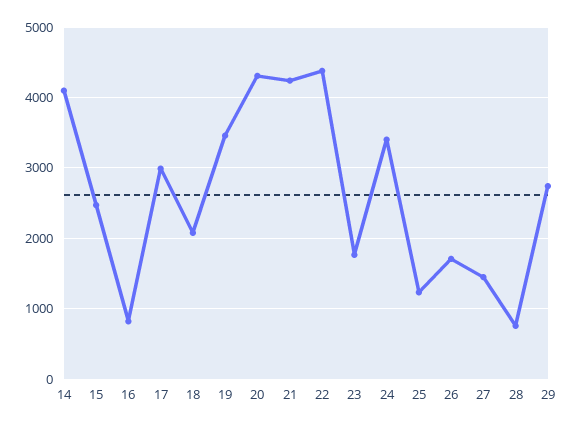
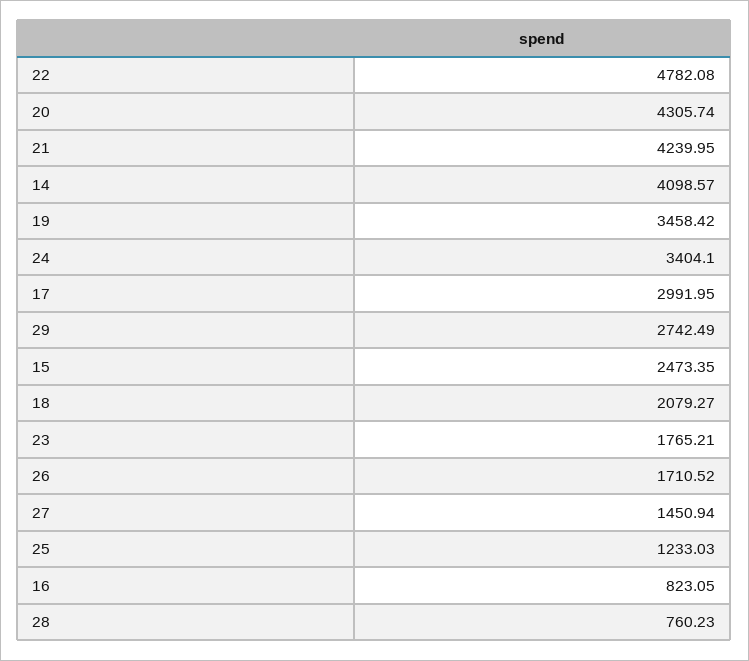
22: 4400 -> 4782.08

